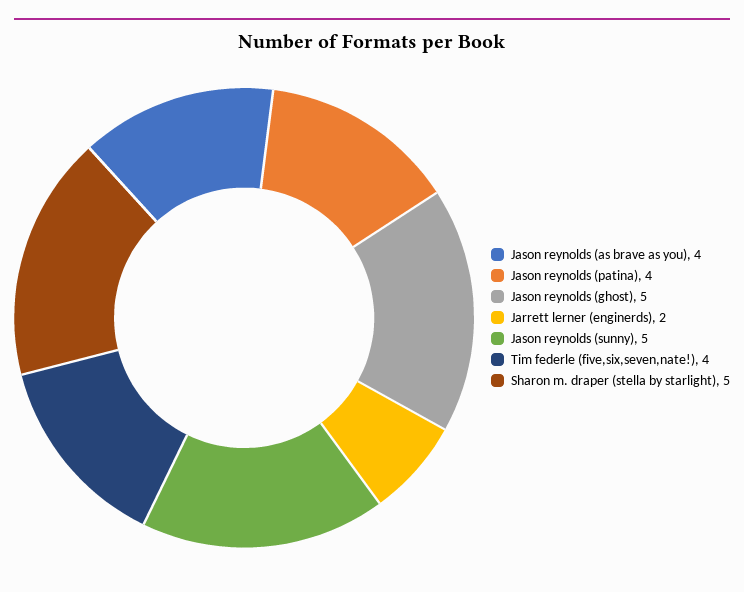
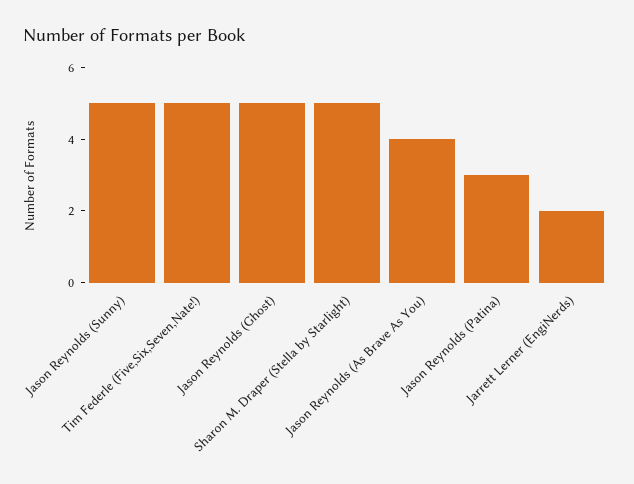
Jason reynolds (patina): 4 -> 3
Tim federle (five,six,seven,nate!): 4 -> 5

